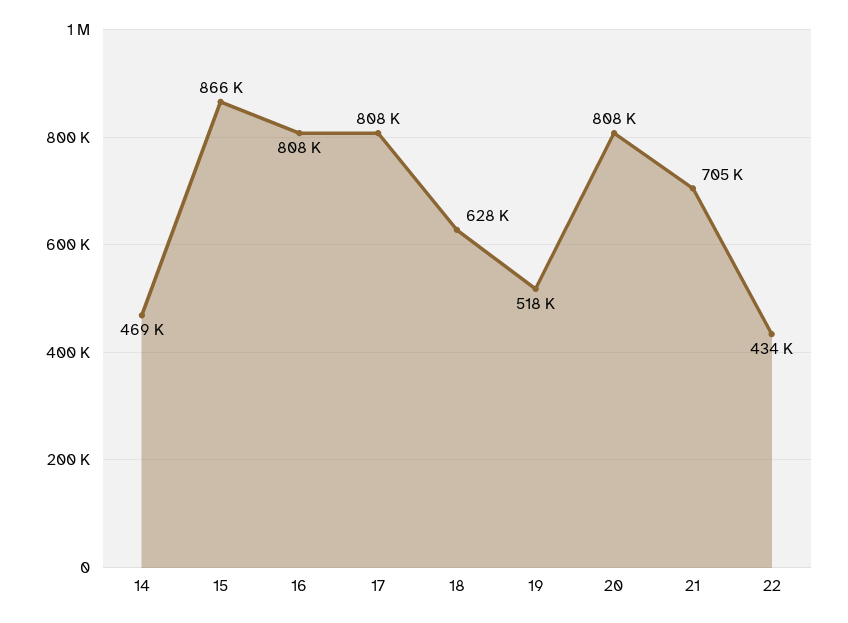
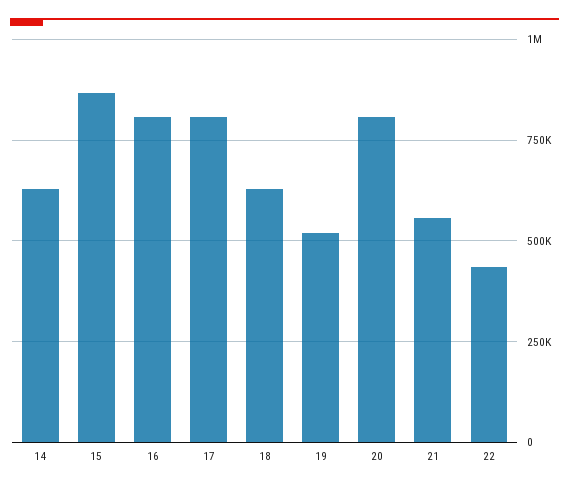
14: 469000 -> 625000
21: 705000 -> 550000

